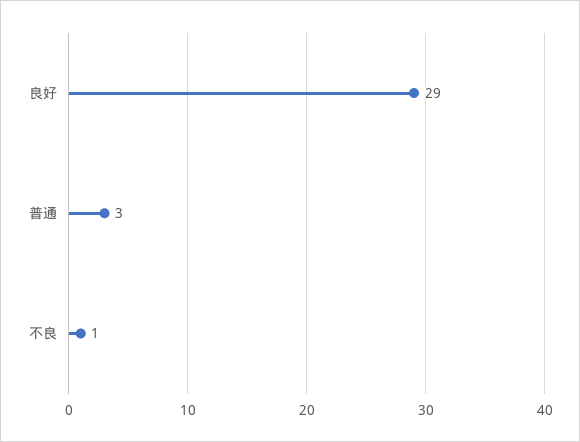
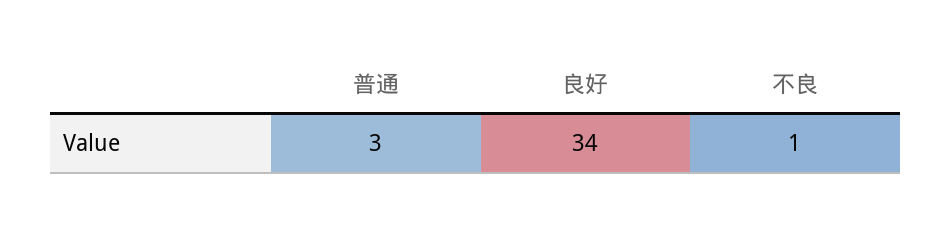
良好: 29 -> 34

